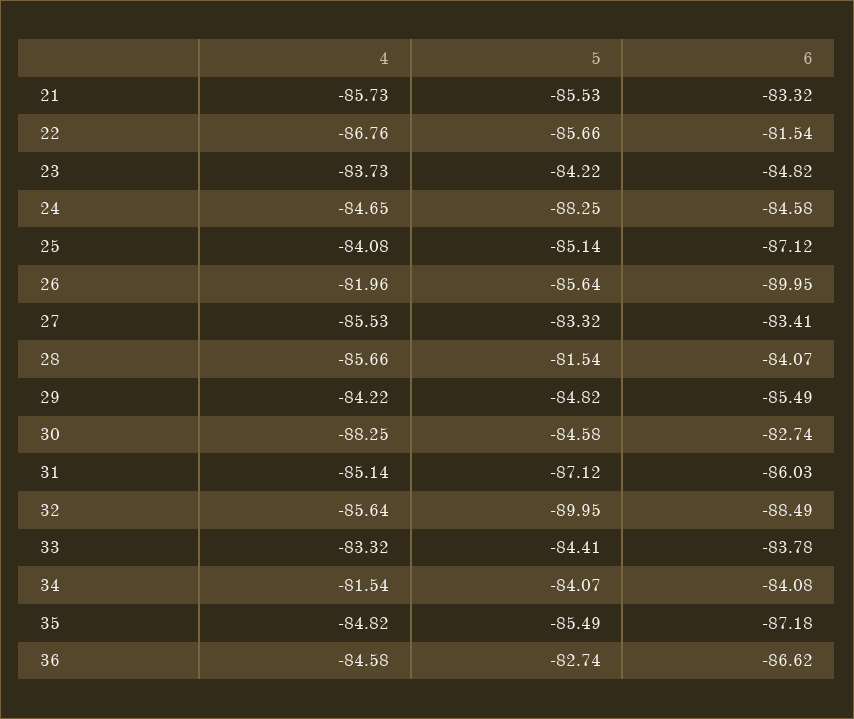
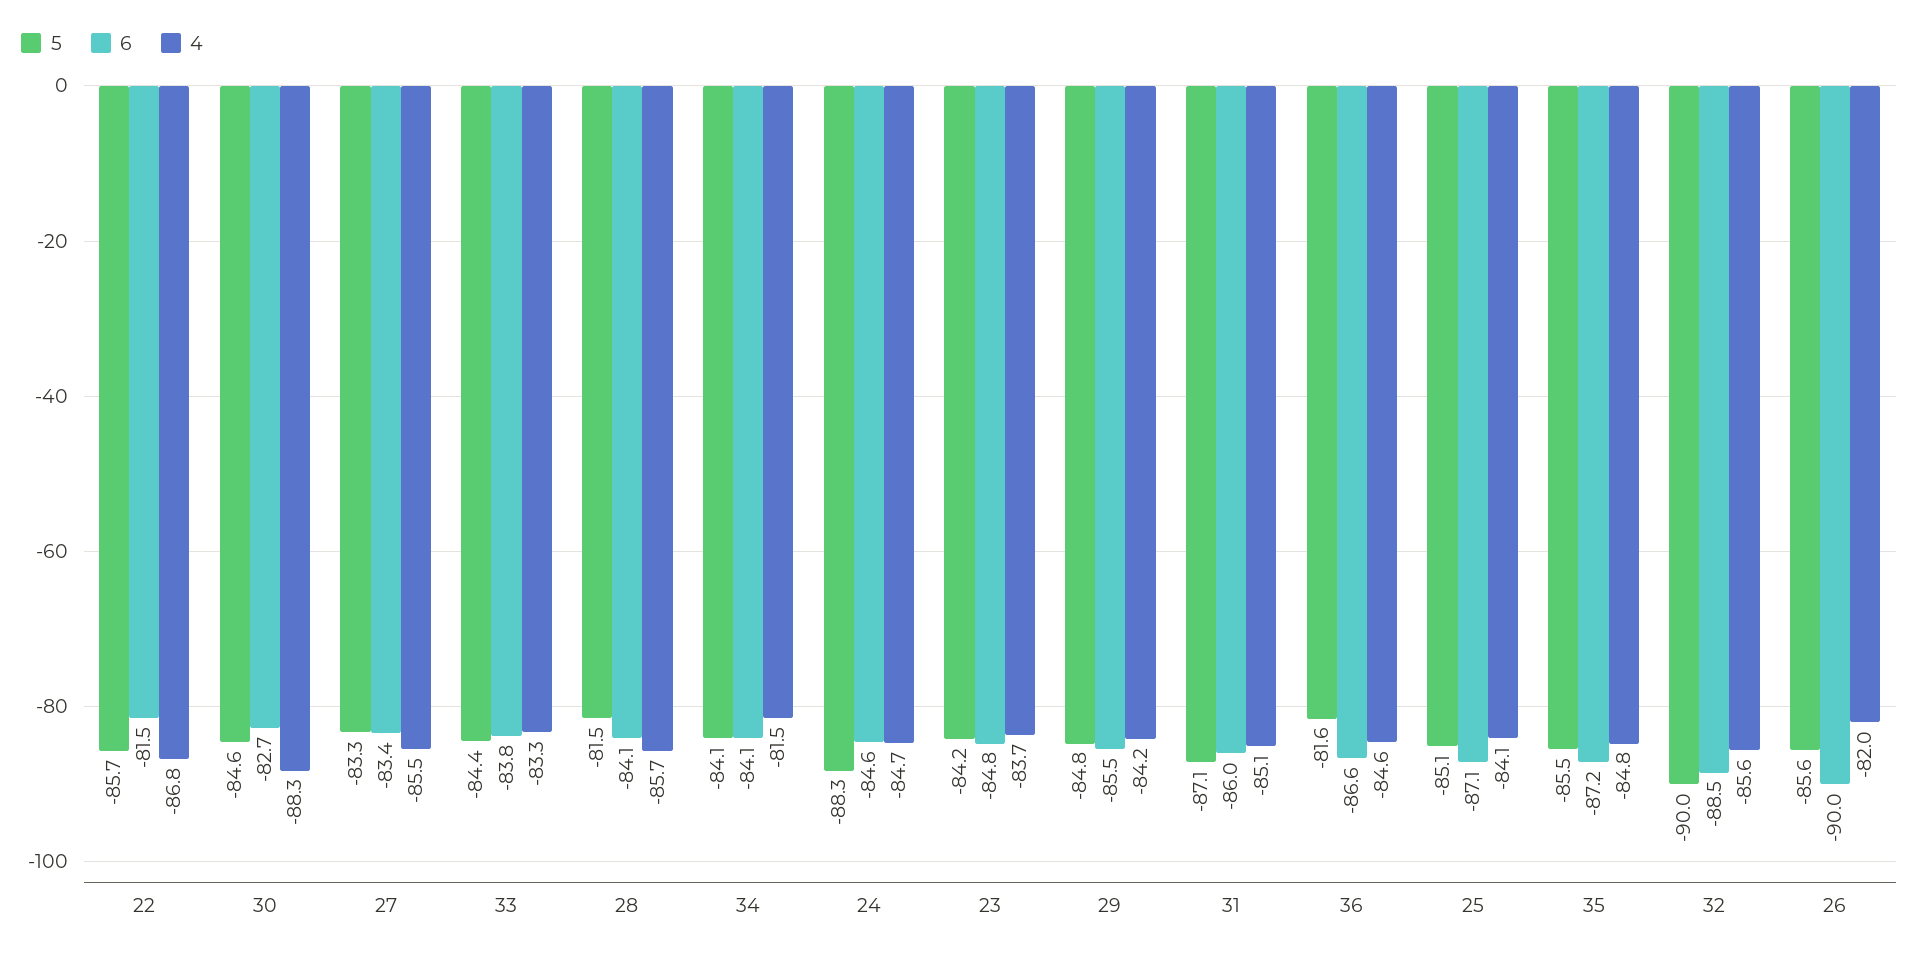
4, 21: -85.73 -> none
5, 21: -85.53 -> none
6, 21: -83.32 -> none
5, 36: -82.74 -> -81.6

